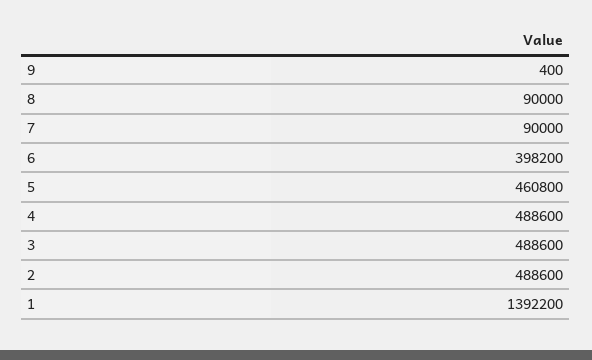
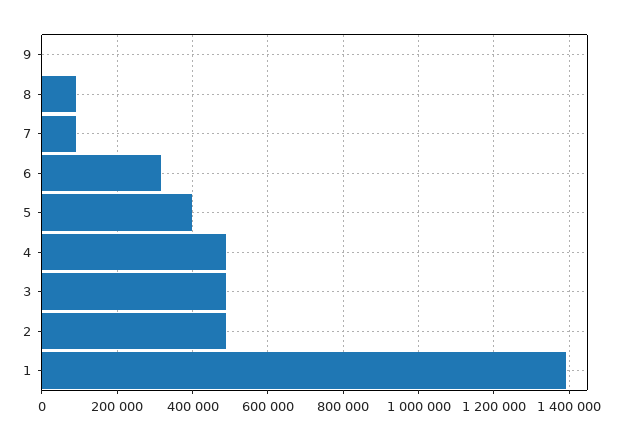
6: 398200 -> 320000
5: 460800 -> 400000

